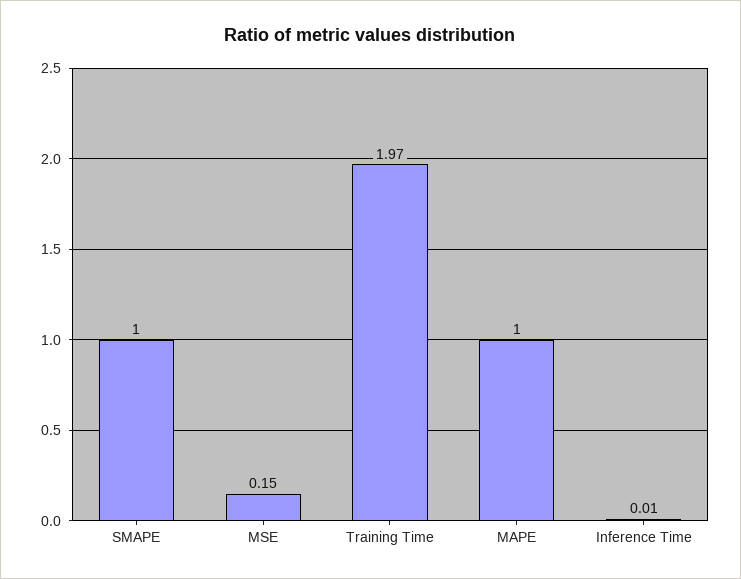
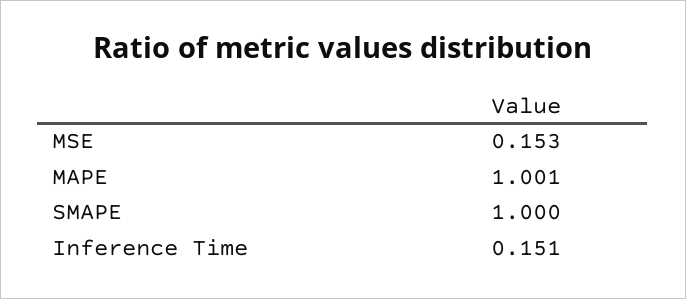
Training Time: 1.97 -> none
Inference Time: 0.01 -> 0.151

